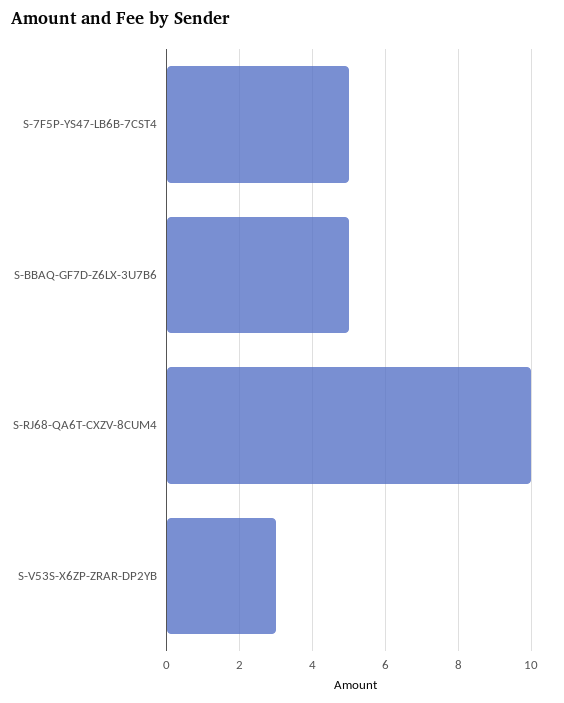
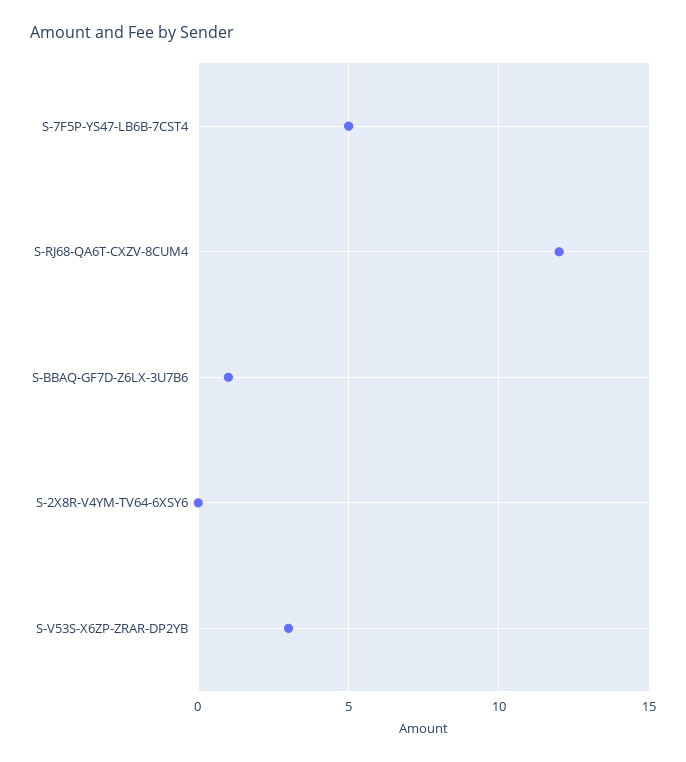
S-BBAQ-GF7D-Z6LX-3U7B6: 5 -> 1
S-RJ68-QA6T-CXZV-8CUM4: 10 -> 12
S-2X8R-V4YM-TV64-6XSY6: none -> 0

